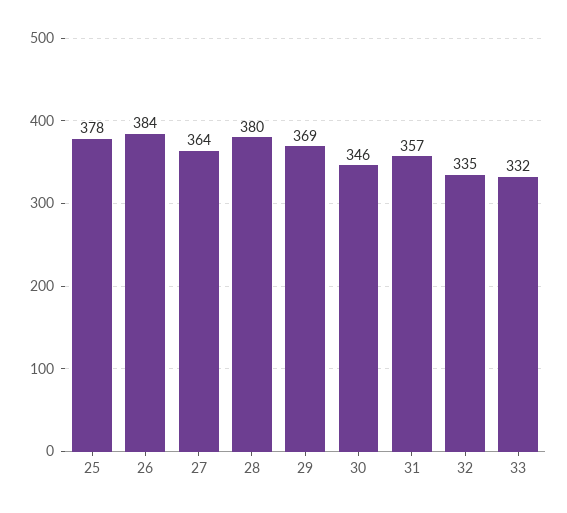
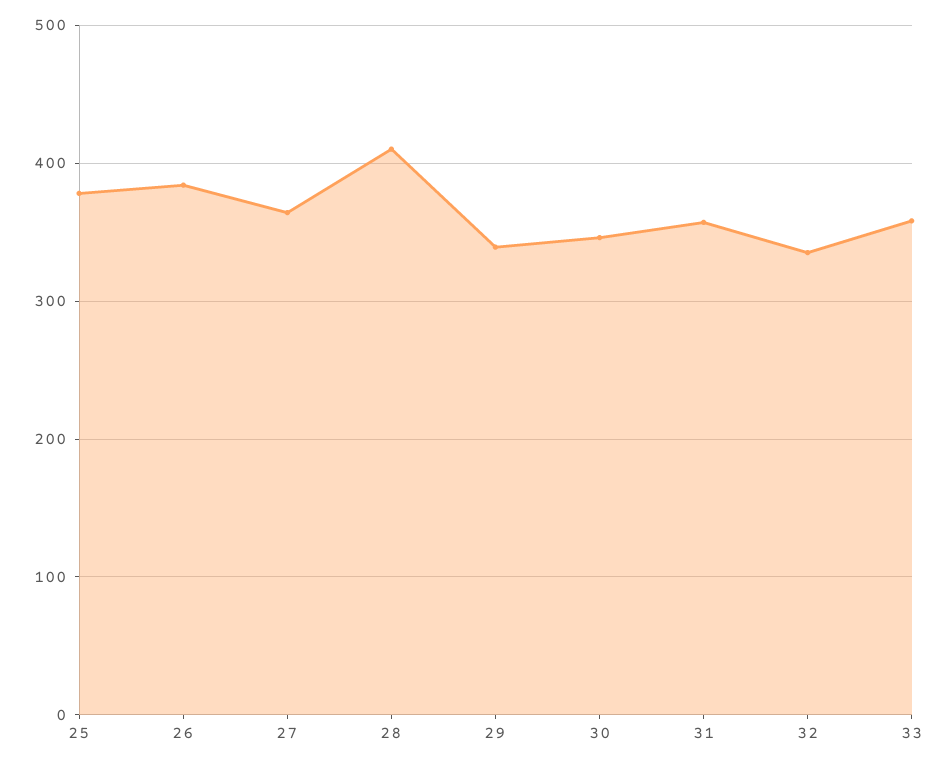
28: 380 -> 410
29: 369 -> 340
33: 332 -> 360

